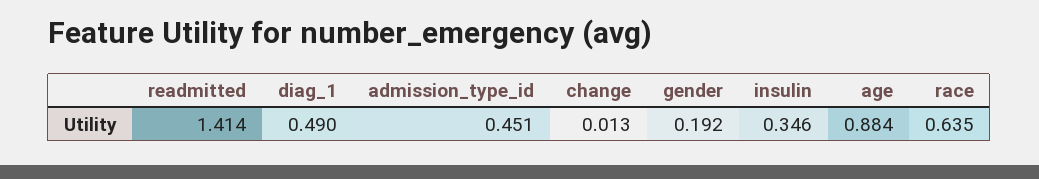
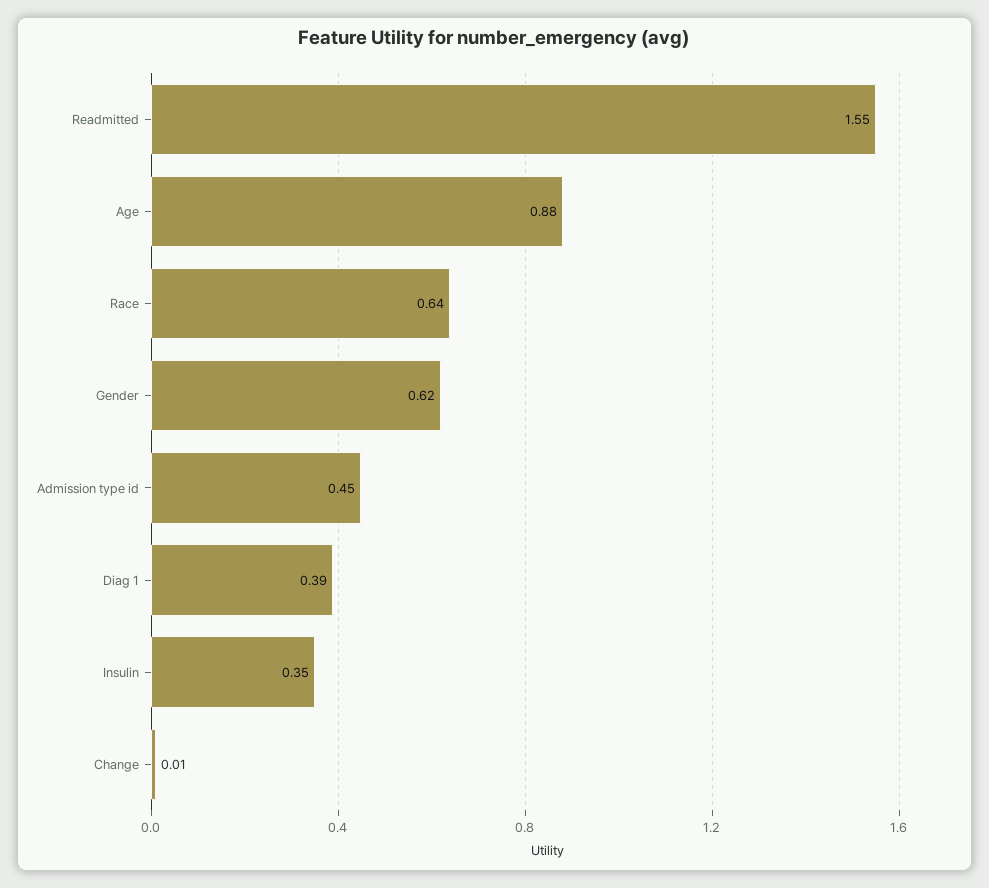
readmitted: 1.414 -> 1.55
diag_1: 0.49 -> 0.39
gender: 0.192 -> 0.62

